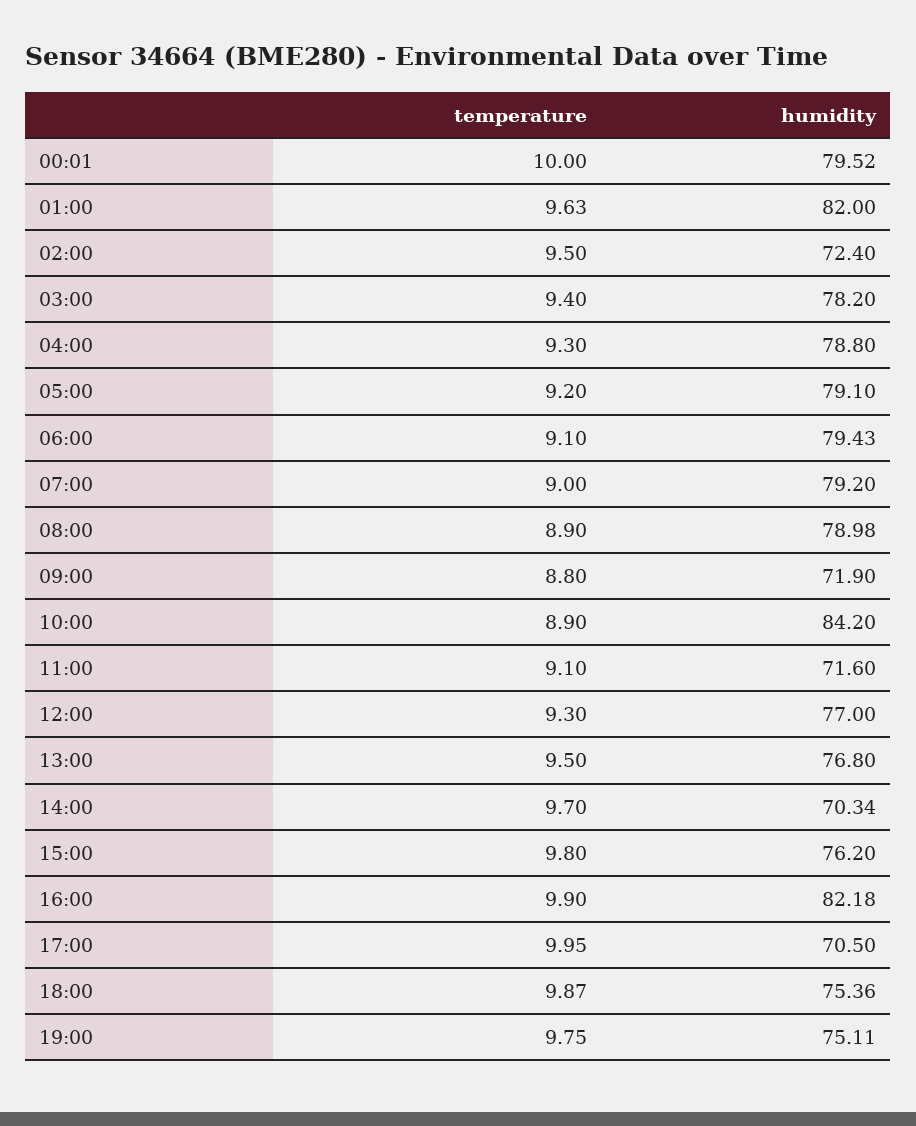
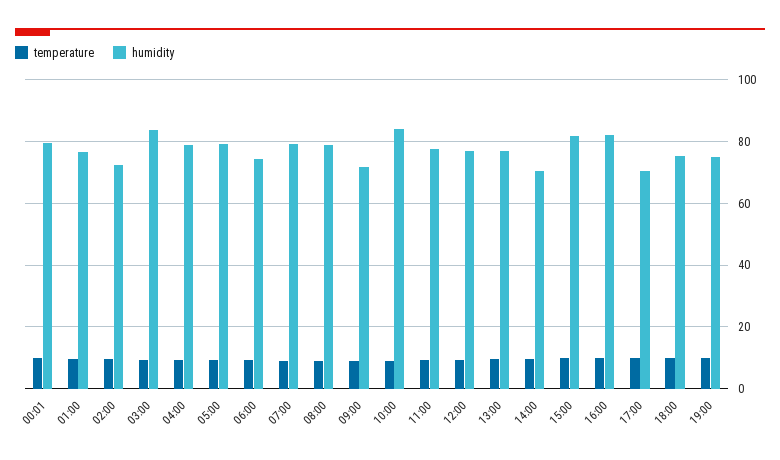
humidity, 01:00: 82 -> 76
humidity, 03:00: 78.2 -> 84
humidity, 06:00: 79.43 -> 74
humidity, 11:00: 71.6 -> 78
humidity, 15:00: 76.2 -> 82

